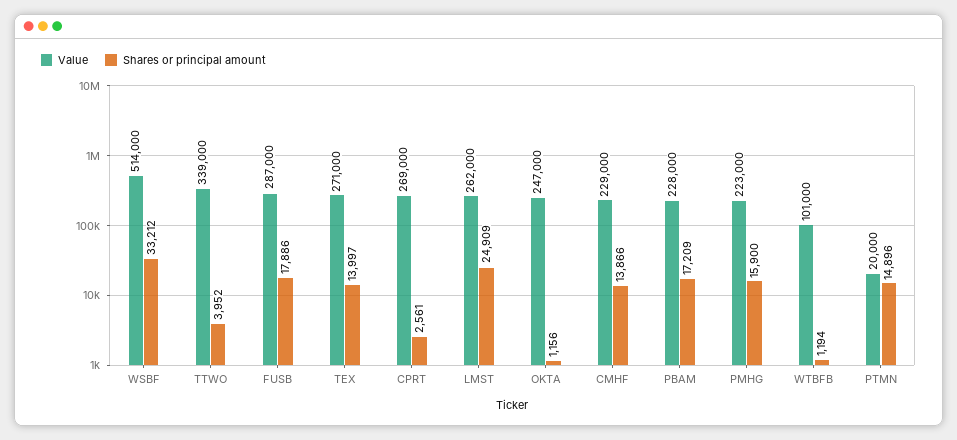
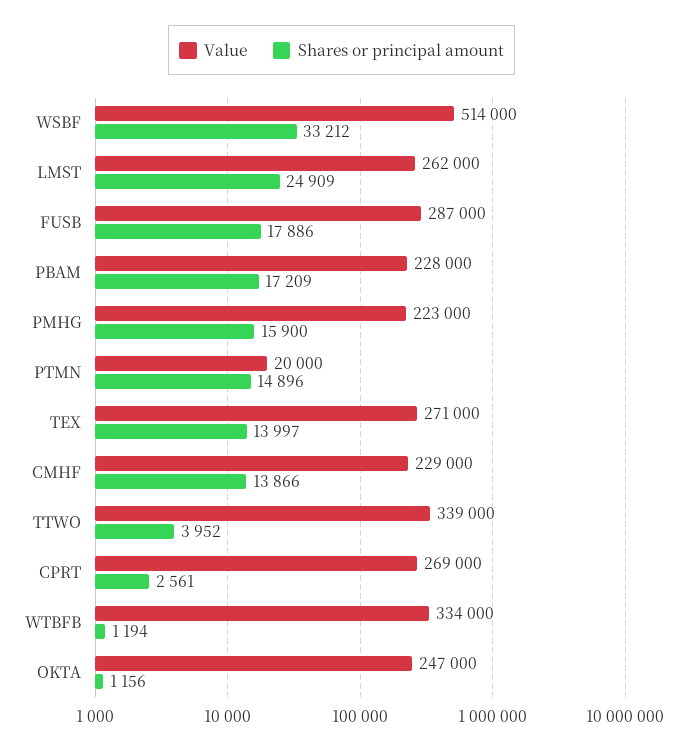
Value, WTBFB: 101000 -> 334000

